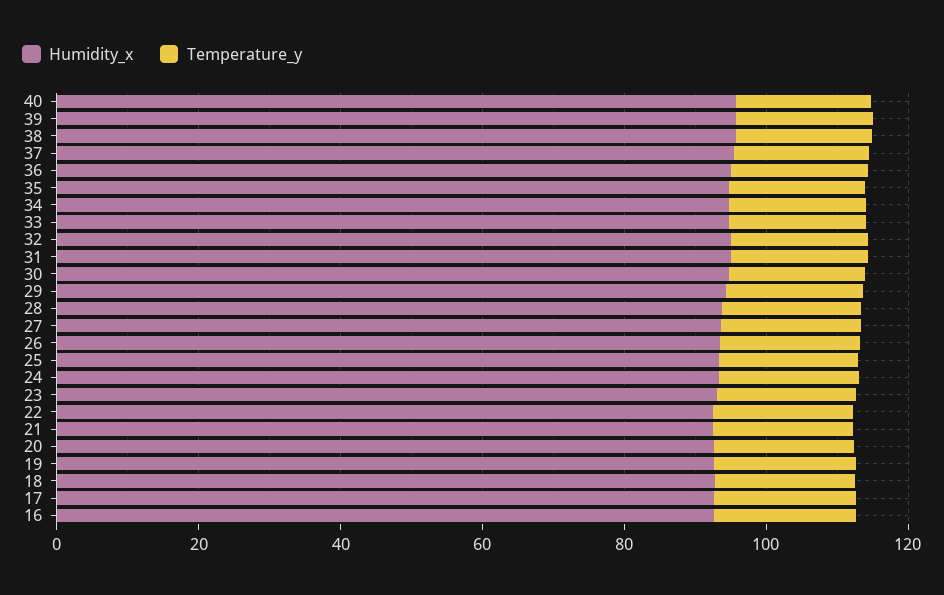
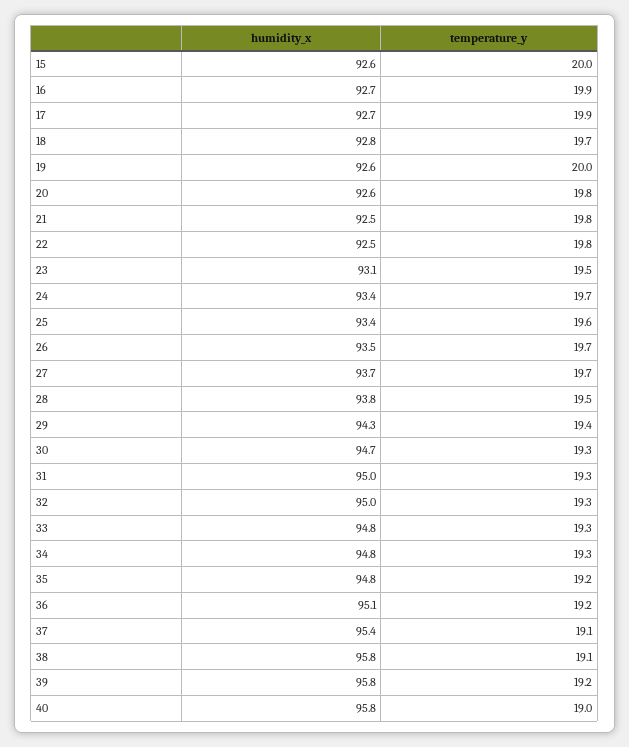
Humidity_x, 15: none -> 92.6
Temperature_y, 15: none -> 20

